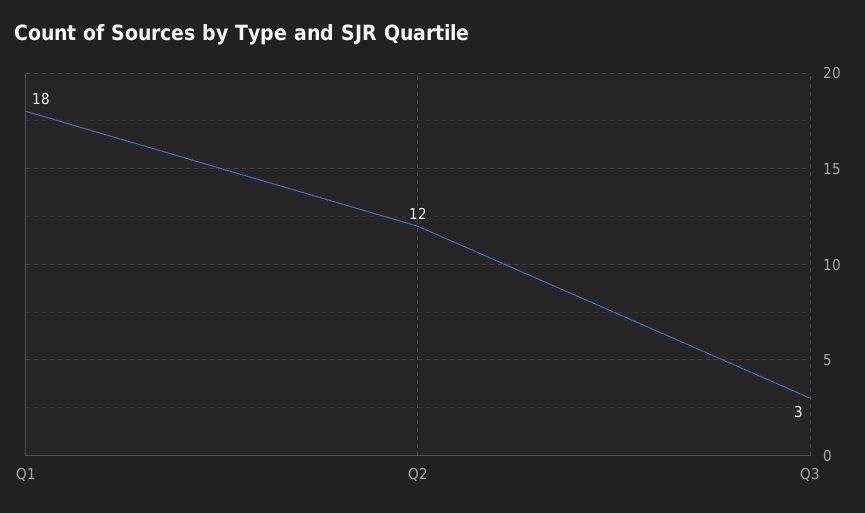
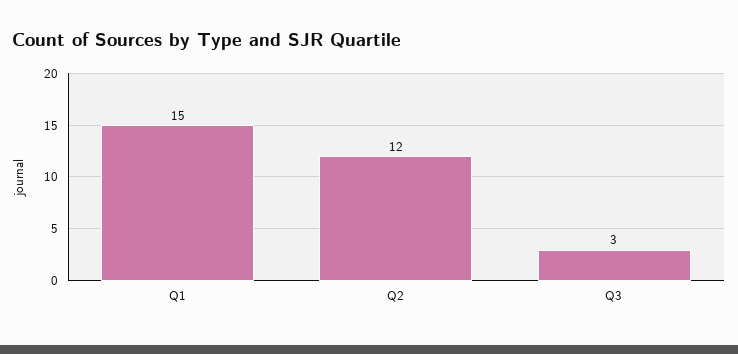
Q1: 18 -> 15

